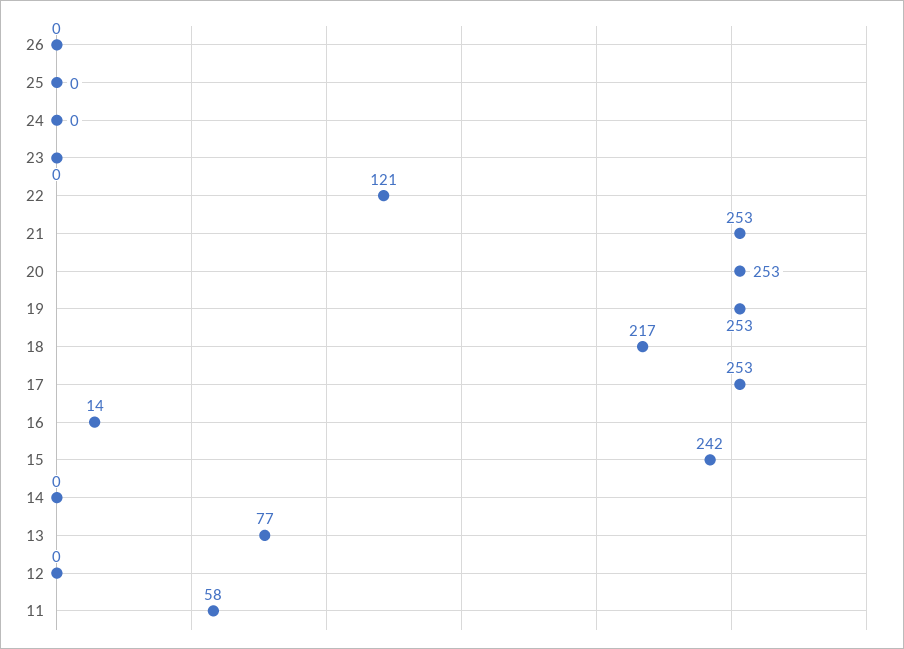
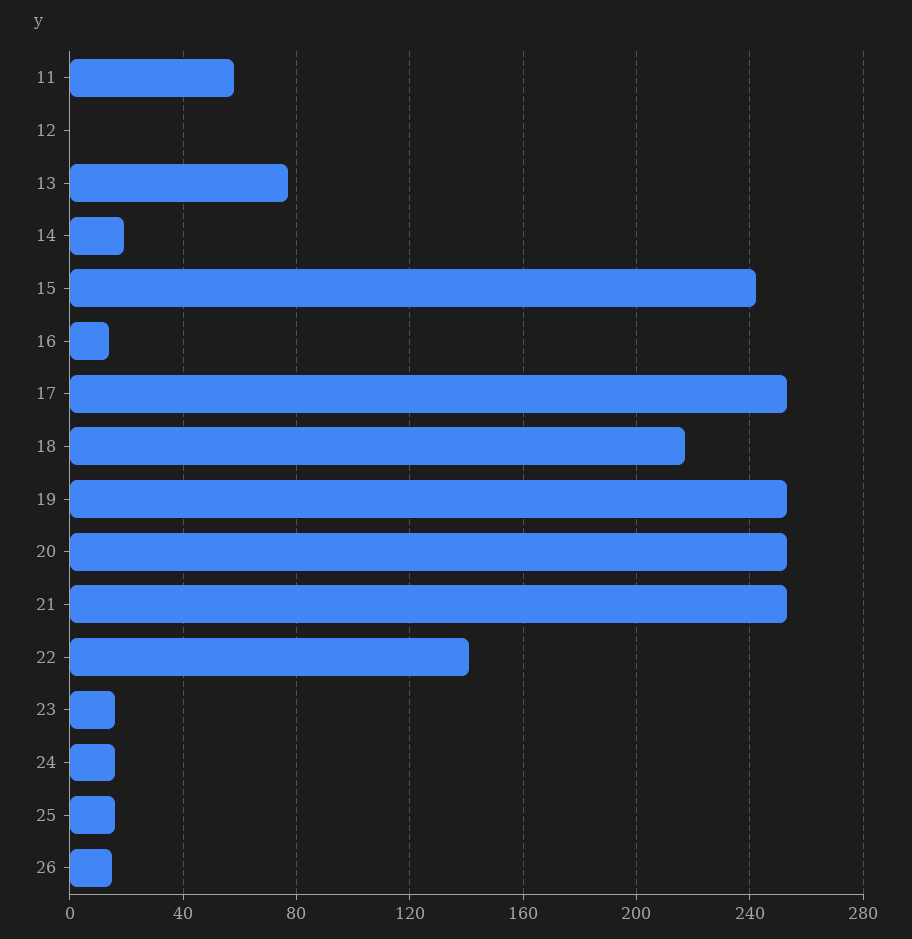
26: 0 -> 15
25: 0 -> 15
24: 0 -> 15
23: 0 -> 15
22: 121 -> 140
14: 0 -> 20

